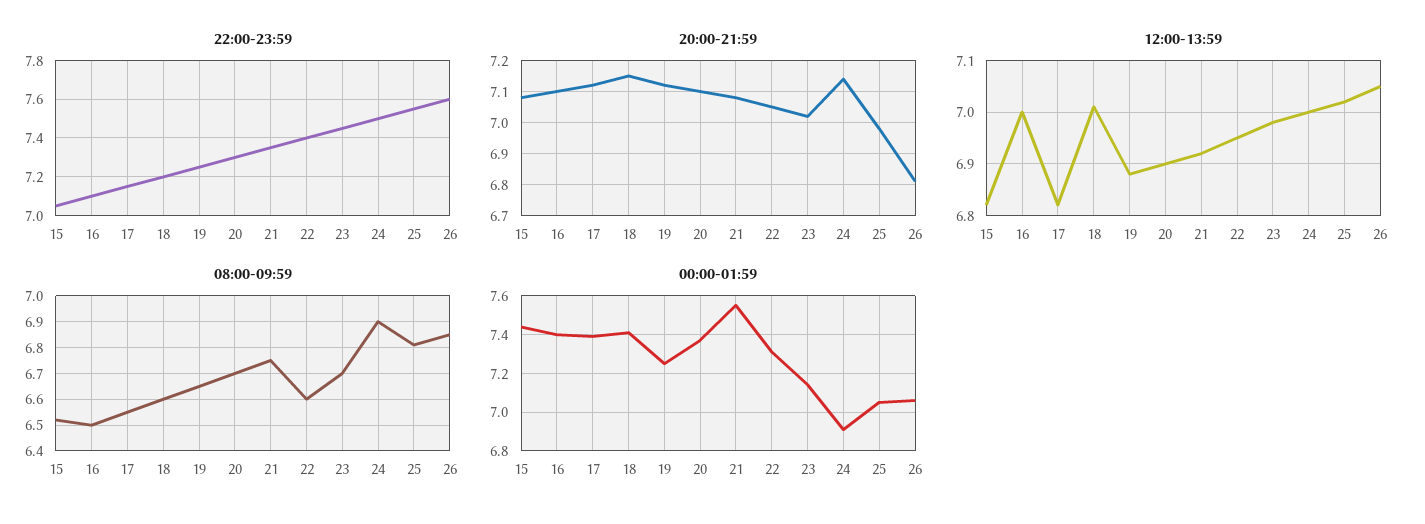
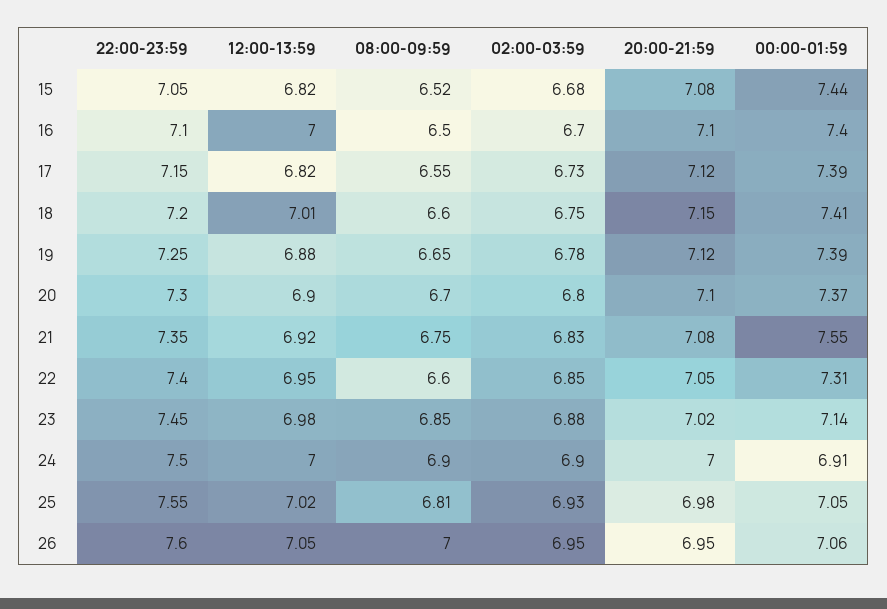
20:00-21:59, 24: 7.15 -> 7
20:00-21:59, 26: 6.8 -> 6.95
08:00-09:59, 23: 6.7 -> 6.85
08:00-09:59, 26: 6.85 -> 7
00:00-01:59, 19: 7.25 -> 7.39
02:00-03:59, 15: none -> 6.68
02:00-03:59, 16: none -> 6.7
02:00-03:59, 17: none -> 6.73
02:00-03:59, 18: none -> 6.75
02:00-03:59, 19: none -> 6.78
02:00-03:59, 20: none -> 6.8
02:00-03:59, 21: none -> 6.83
02:00-03:59, 22: none -> 6.85
02:00-03:59, 23: none -> 6.88
02:00-03:59, 24: none -> 6.9
02:00-03:59, 25: none -> 6.93
02:00-03:59, 26: none -> 6.95

